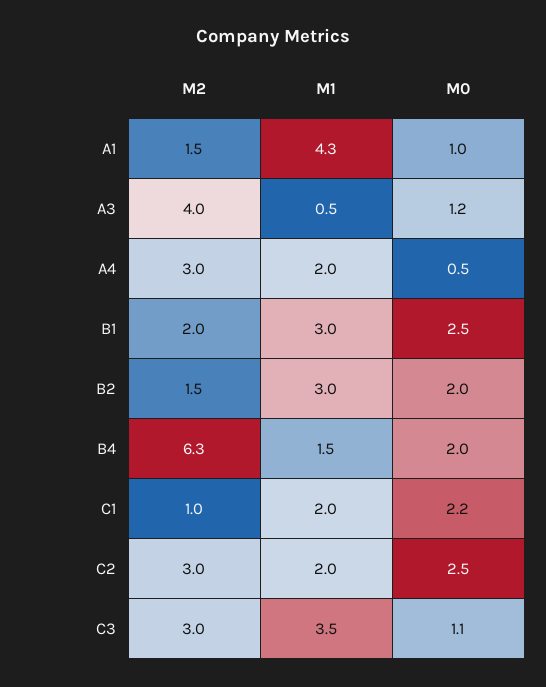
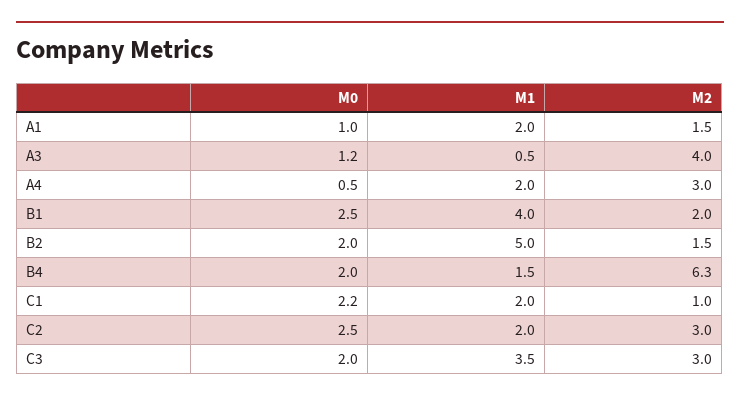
M1, A1: 4.3 -> 2
M1, B1: 3 -> 4
M1, B2: 3 -> 5
M0, C3: 1.1 -> 2

